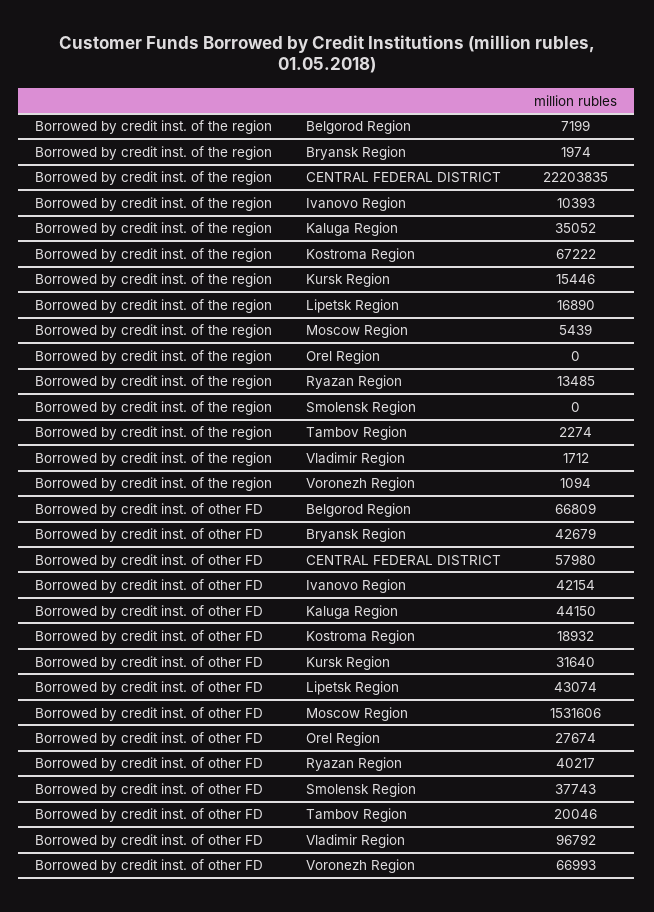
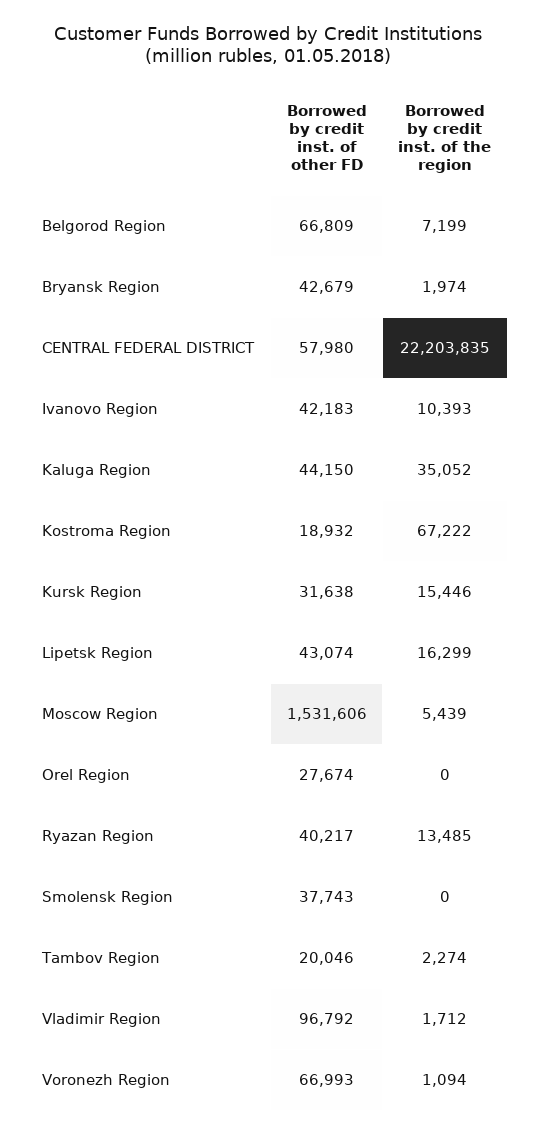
Borrowed by credit inst. of the region, Lipetsk Region: 16890 -> 16299
Borrowed by credit inst. of other FD, Ivanovo Region: 42154 -> 42183
Borrowed by credit inst. of other FD, Kursk Region: 31640 -> 31638

